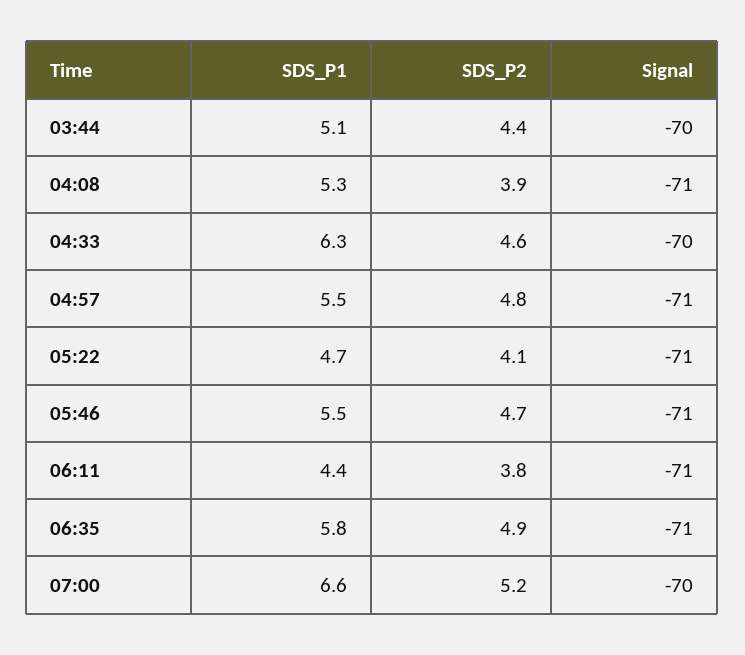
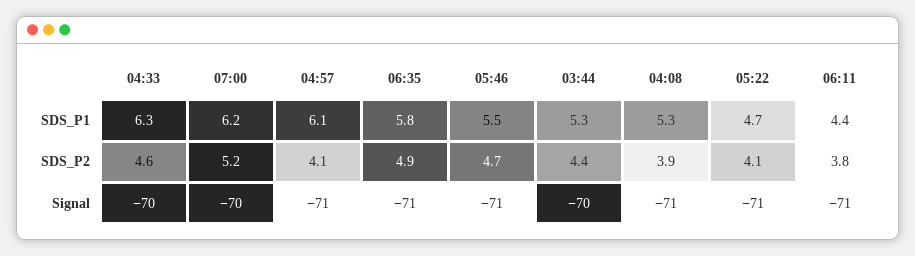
SDS_P1, 03:44: 5.1 -> 5.3
SDS_P1, 04:57: 5.5 -> 6.1
SDS_P2, 04:57: 4.8 -> 4.1
SDS_P1, 07:00: 6.6 -> 6.2

